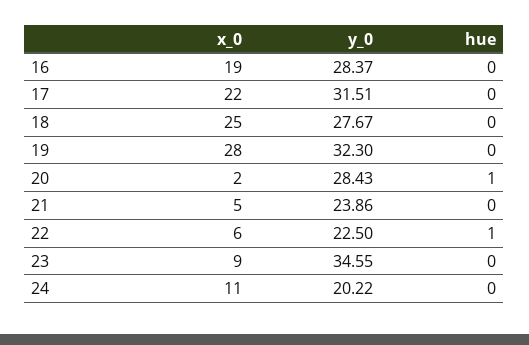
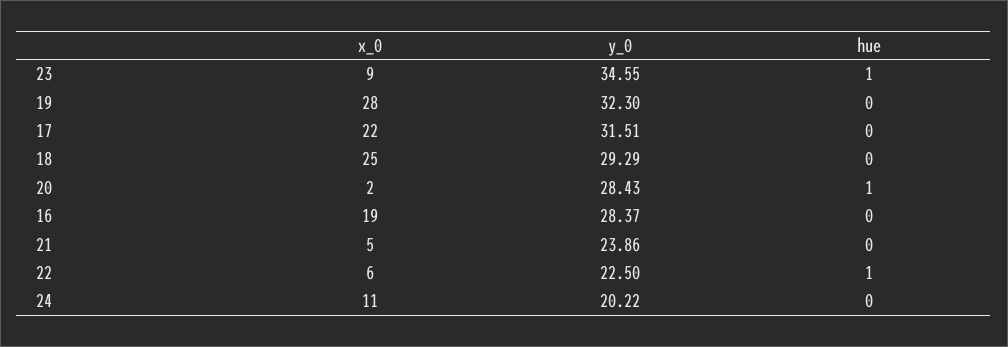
y_0, 18: 27.67 -> 29.29
hue, 23: 0 -> 1

